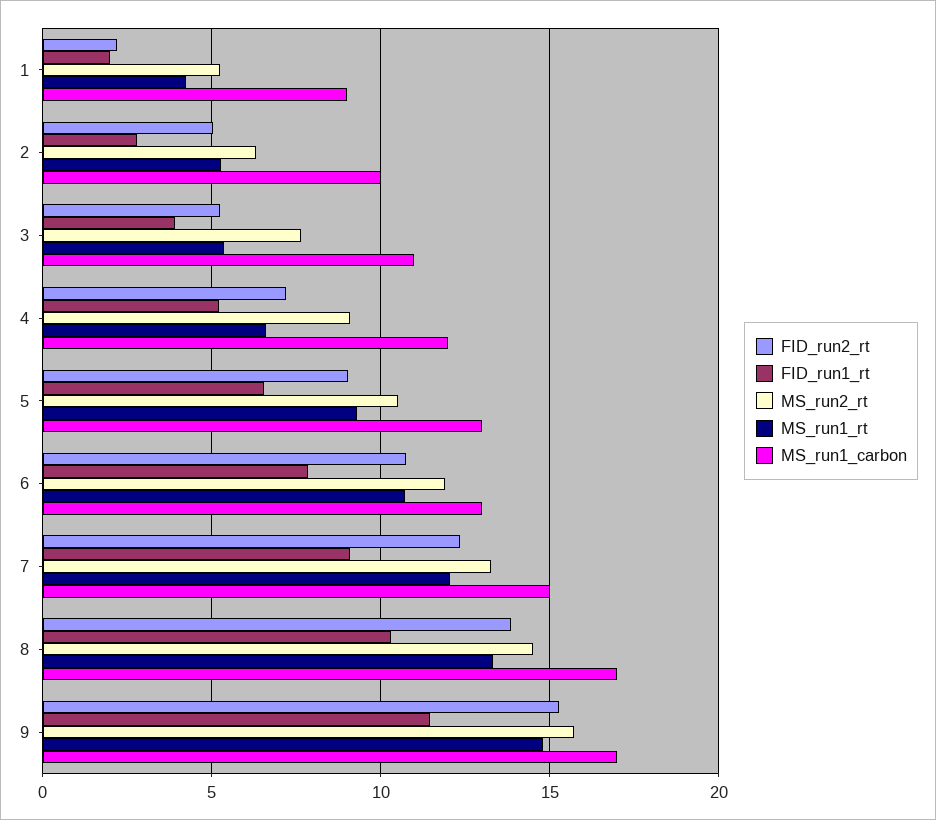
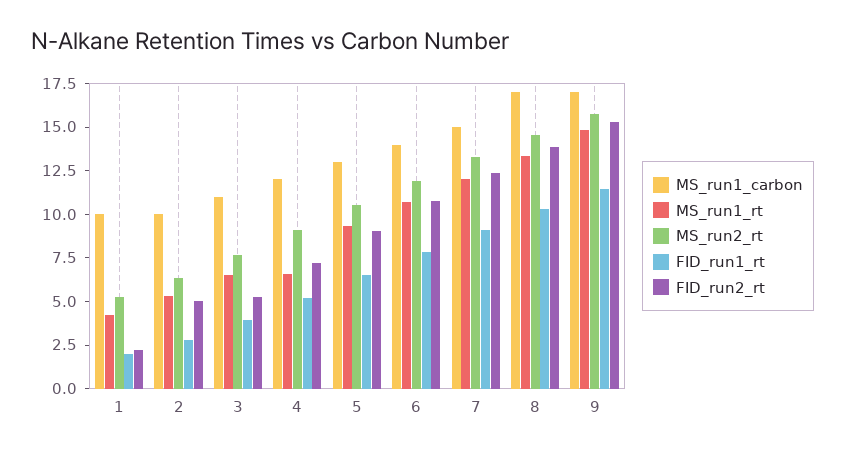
MS_run1_carbon, 1: 9 -> 10
MS_run1_rt, 3: 5.5 -> 6.5
MS_run1_carbon, 6: 13 -> 14

